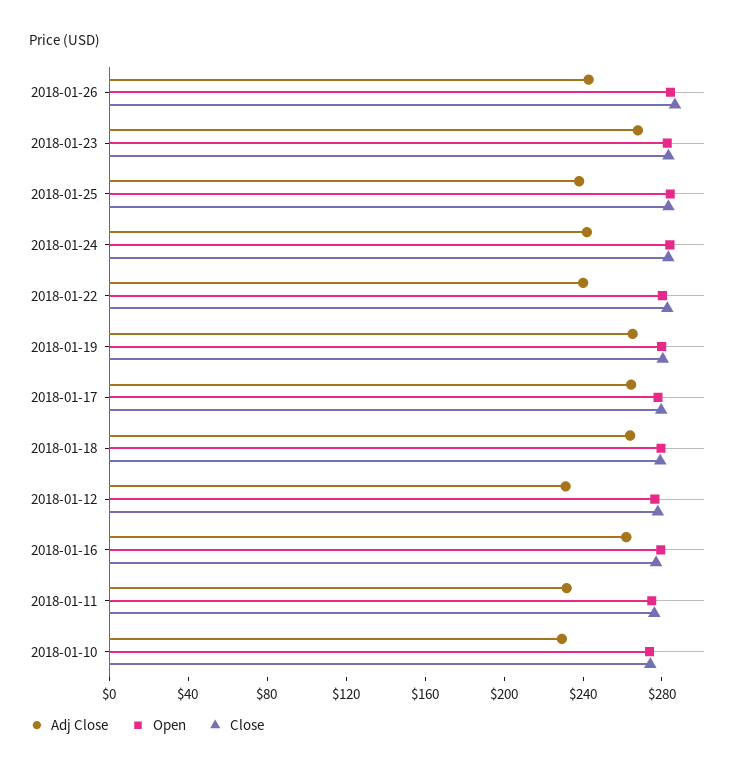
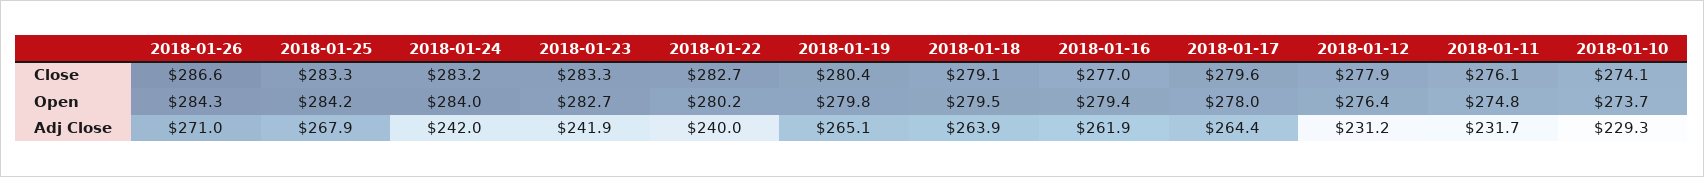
Adj Close, 2018-01-26: 240 -> 271
Adj Close, 2018-01-23: 270 -> 241.9
Adj Close, 2018-01-25: 240 -> 267.9

